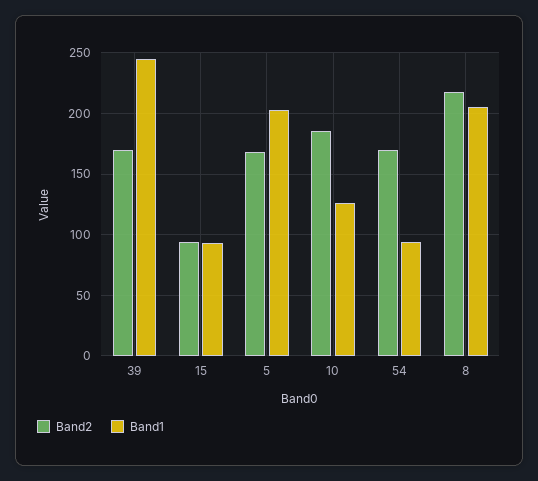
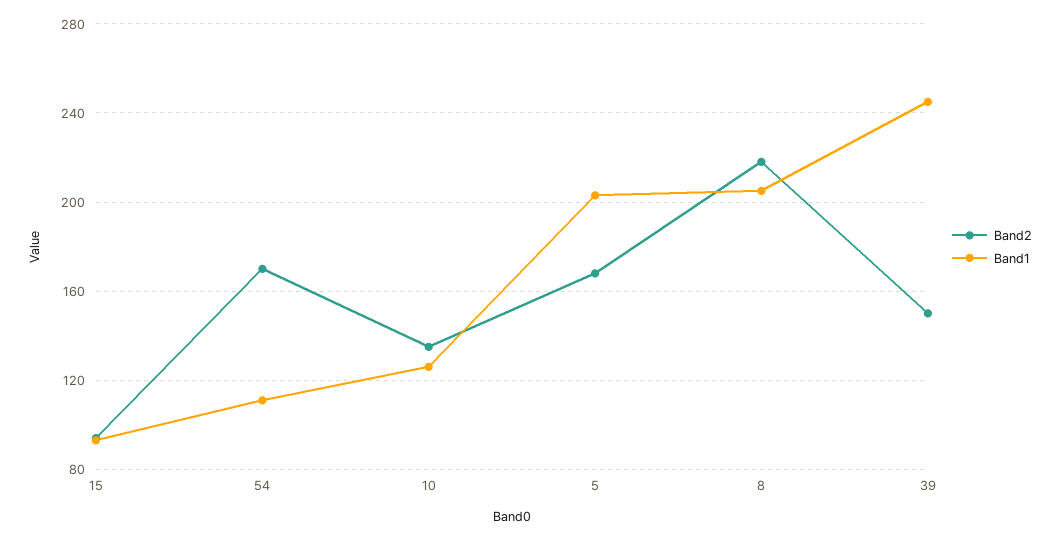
Band2, 39: 170 -> 150
Band2, 10: 185 -> 135
Band1, 54: 95 -> 110

